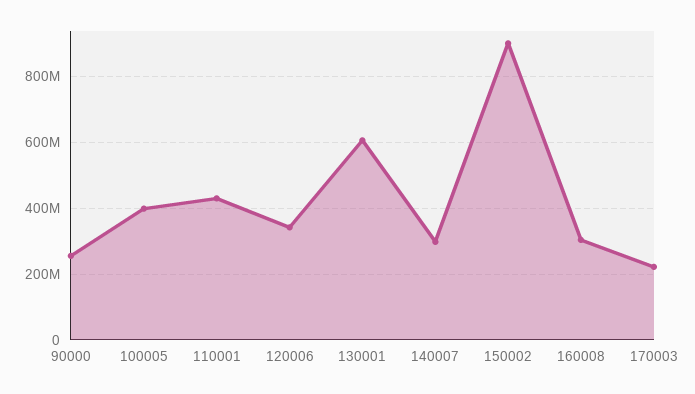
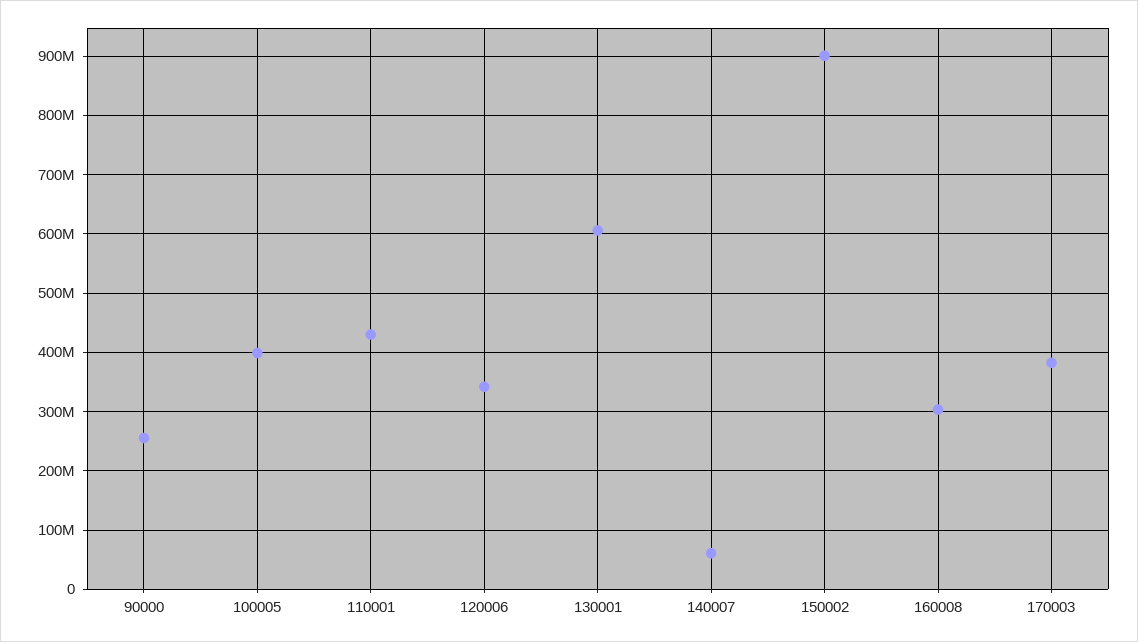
140007: 300000000 -> 60000000
170003: 220000000 -> 380000000

